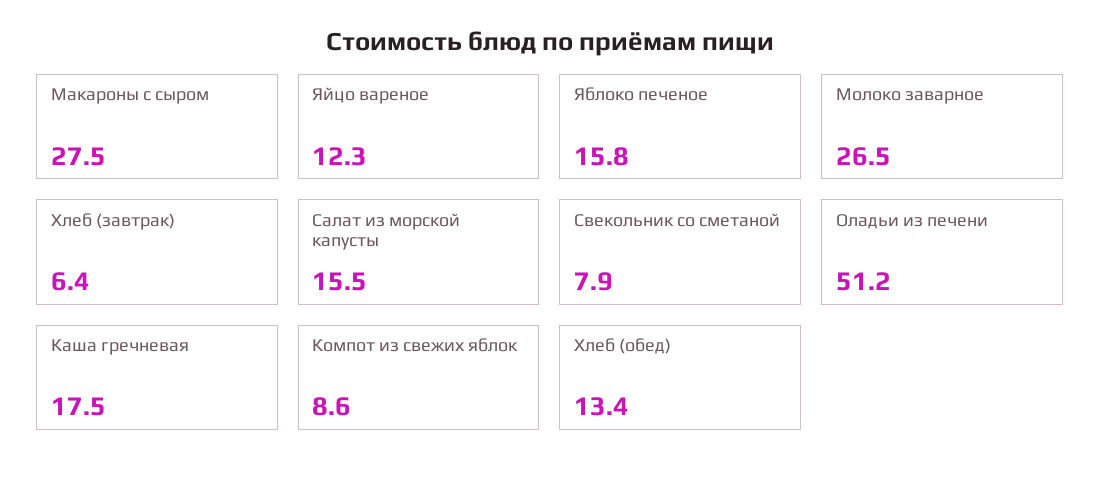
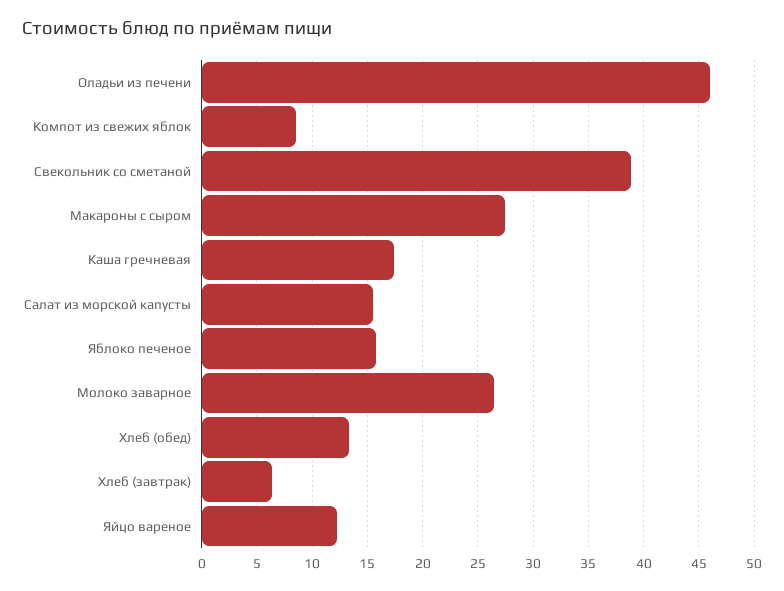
Свекольник со сметаной: 7.9 -> 39
Оладьи из печени: 51.2 -> 46

